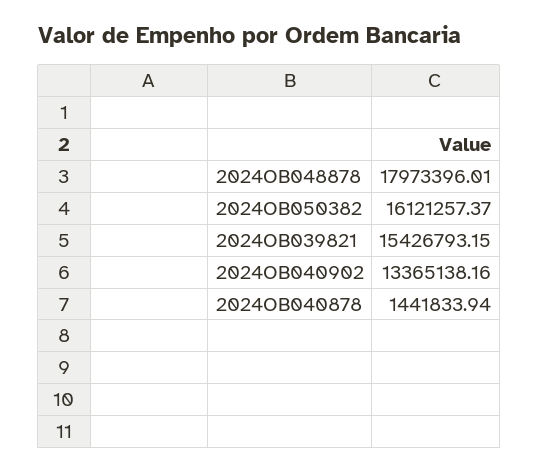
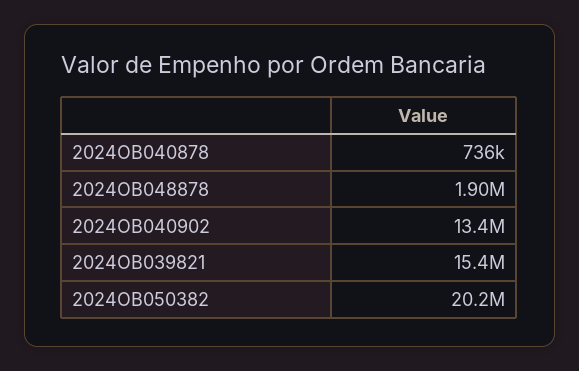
2024OB048878: 17973396.01 -> 1900000
2024OB050382: 16121257.37 -> 20200000
2024OB040878: 1441833.94 -> 736000

